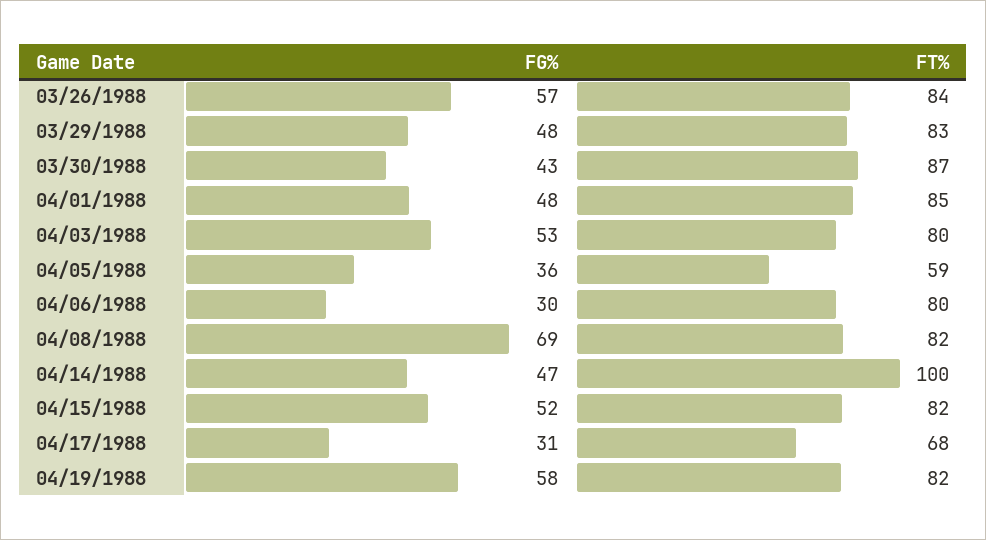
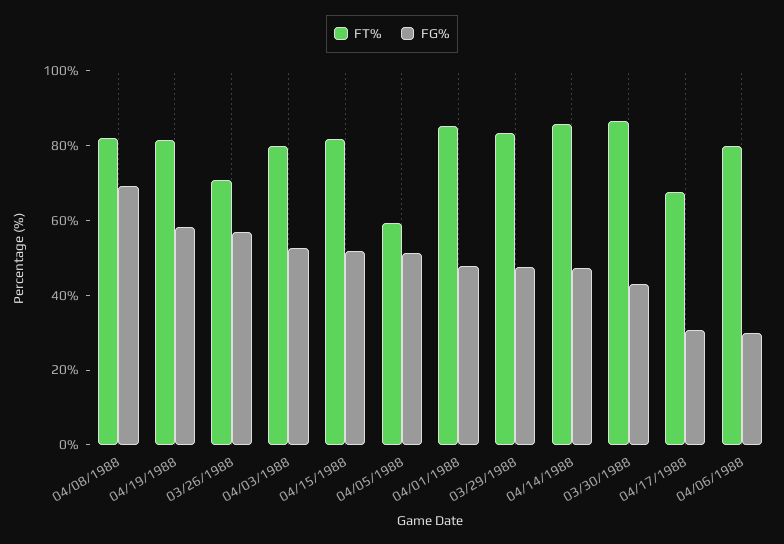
FT%, 03/26/1988: 84 -> 70
FG%, 04/05/1988: 36 -> 50
FT%, 04/14/1988: 100 -> 85

